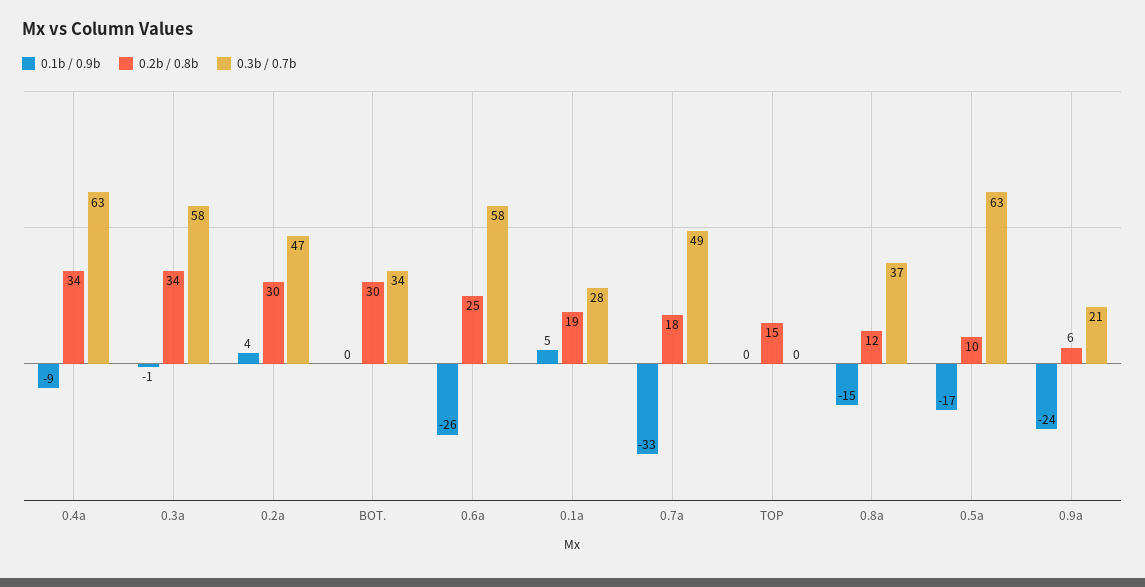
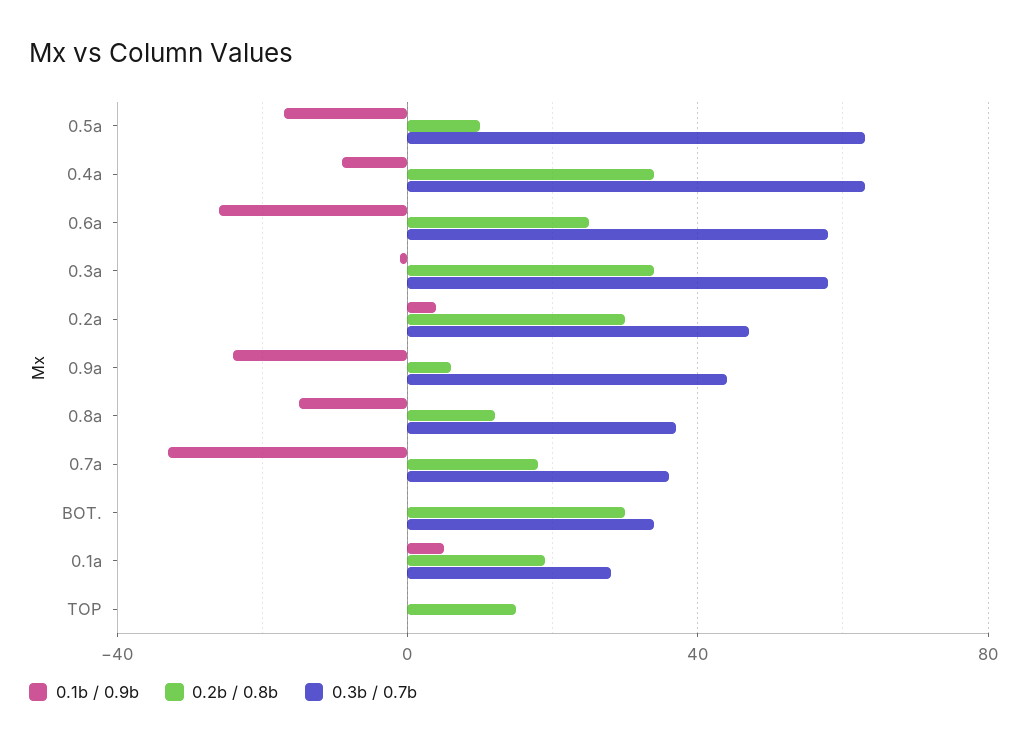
0.3b / 0.7b, 0.7a: 49 -> 35
0.3b / 0.7b, 0.9a: 21 -> 45

